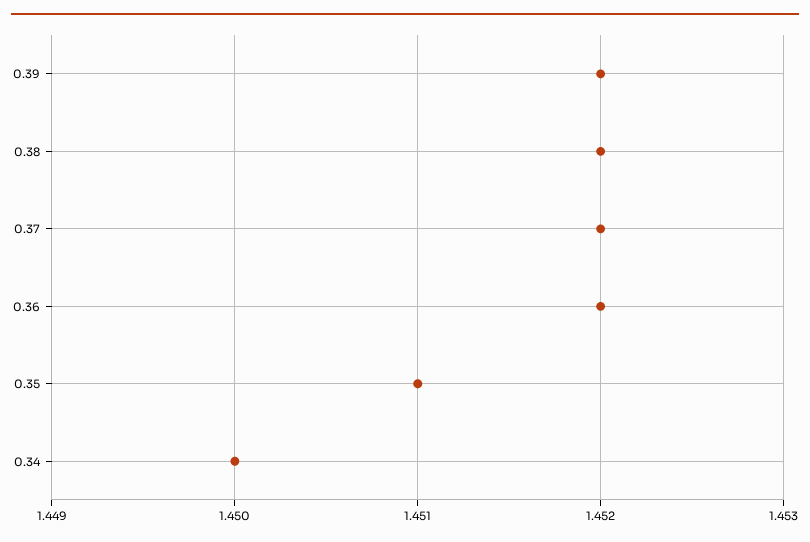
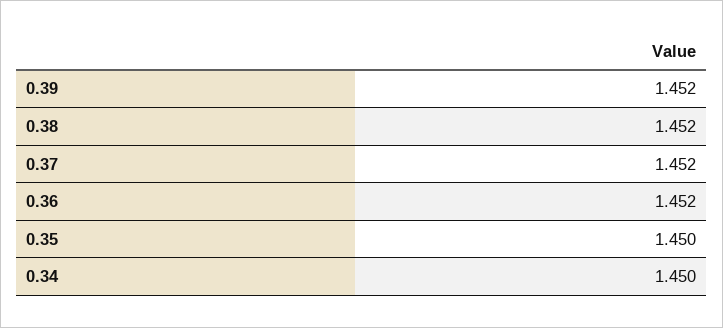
0.35: 1.451 -> 1.45

